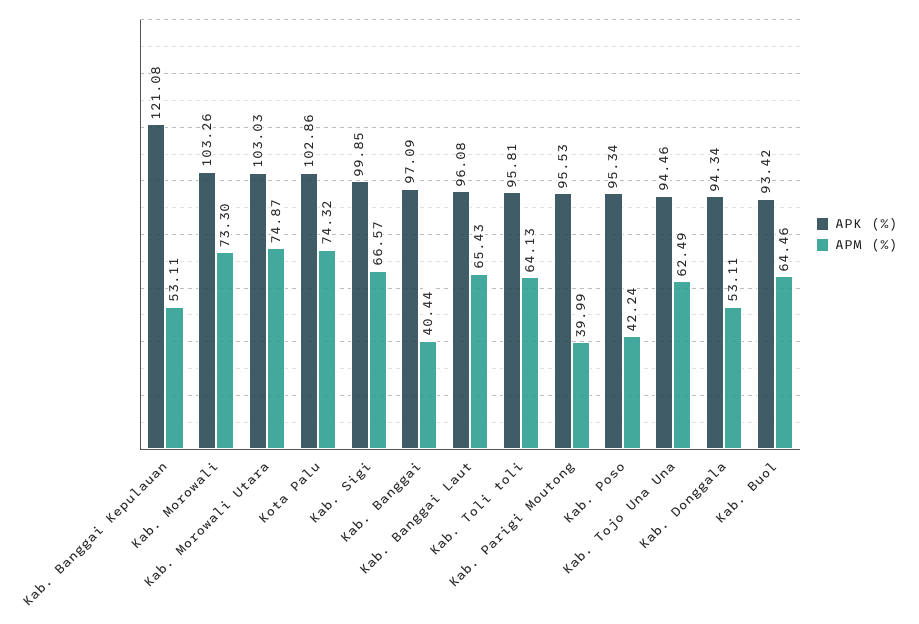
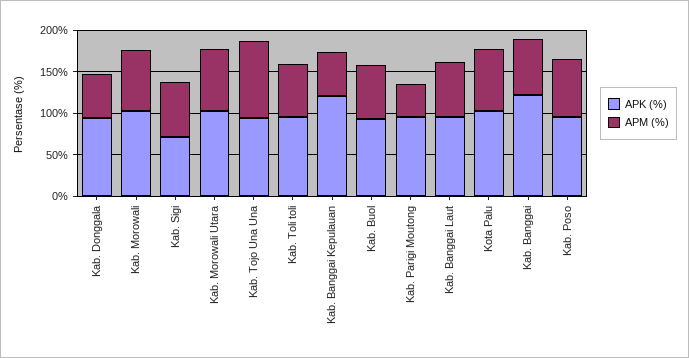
APK (%), Kab. Sigi: 99.85 -> 70
APK (%), Kab. Banggai: 97.09 -> 120
APM (%), Kab. Banggai: 40.44 -> 70
APM (%), Kab. Poso: 42.24 -> 70
APM (%), Kab. Tojo Una Una: 62.49 -> 90

